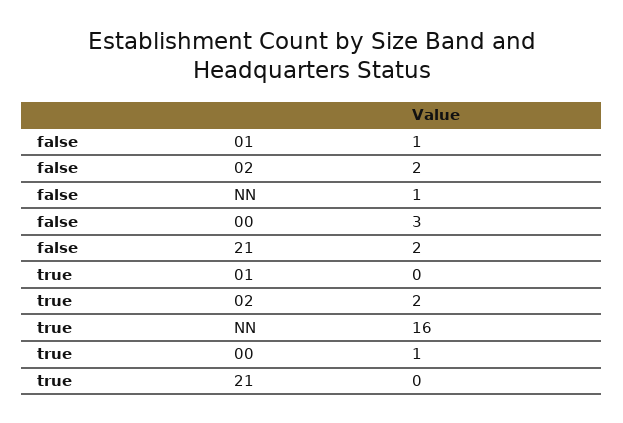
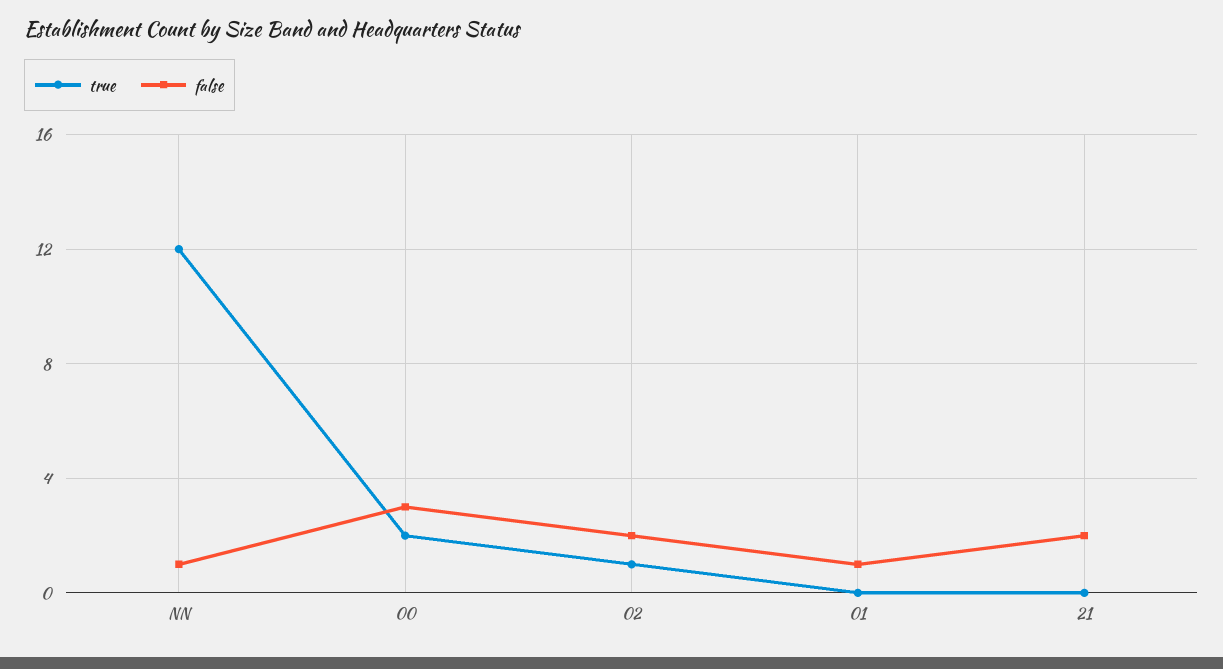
true, 02: 2 -> 1
true, NN: 16 -> 12
true, 00: 1 -> 2

